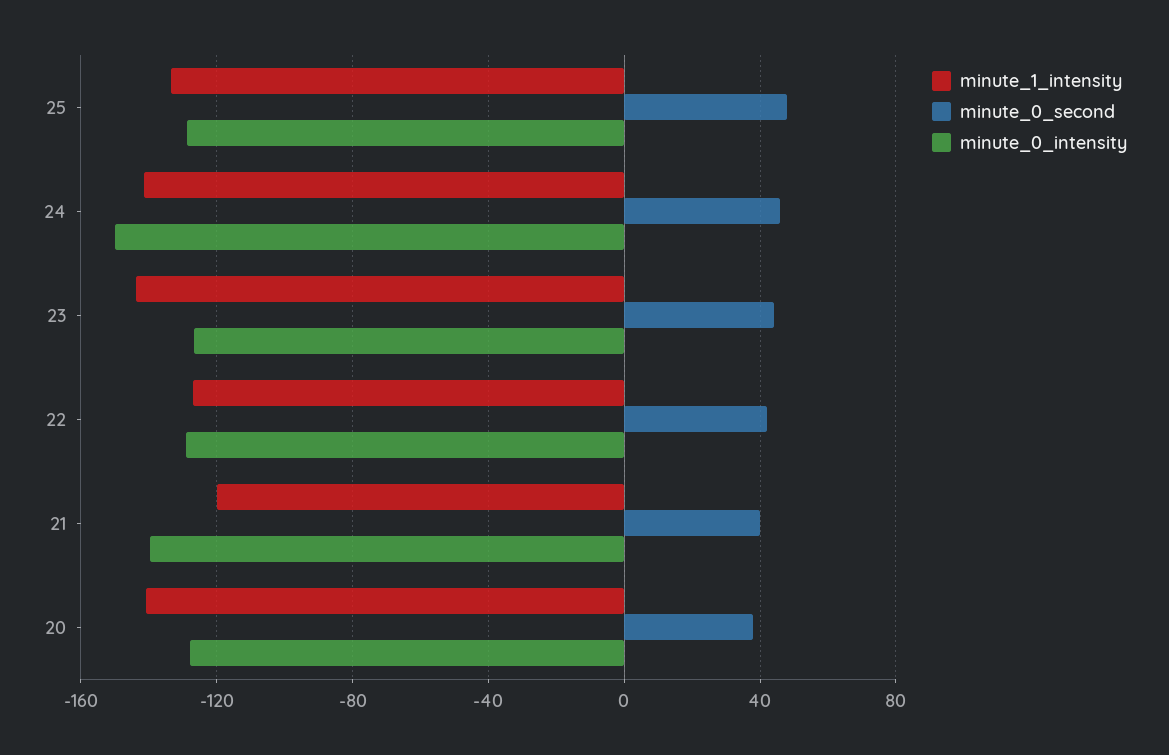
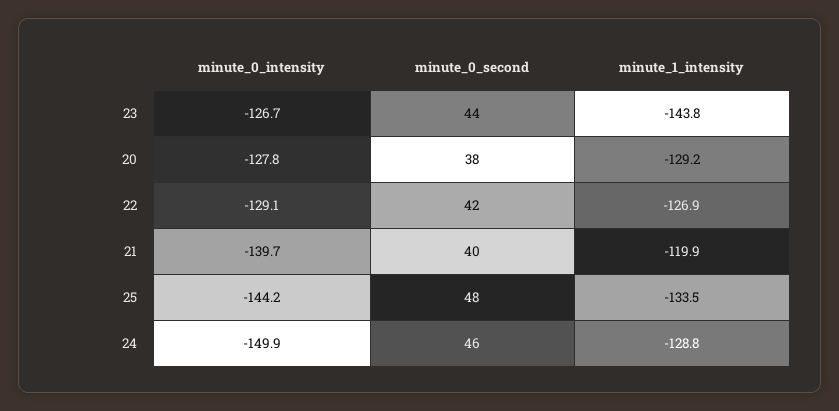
minute_0_intensity, 25: -130 -> -144.2
minute_1_intensity, 24: -140 -> -128.8
minute_1_intensity, 20: -140 -> -129.2

